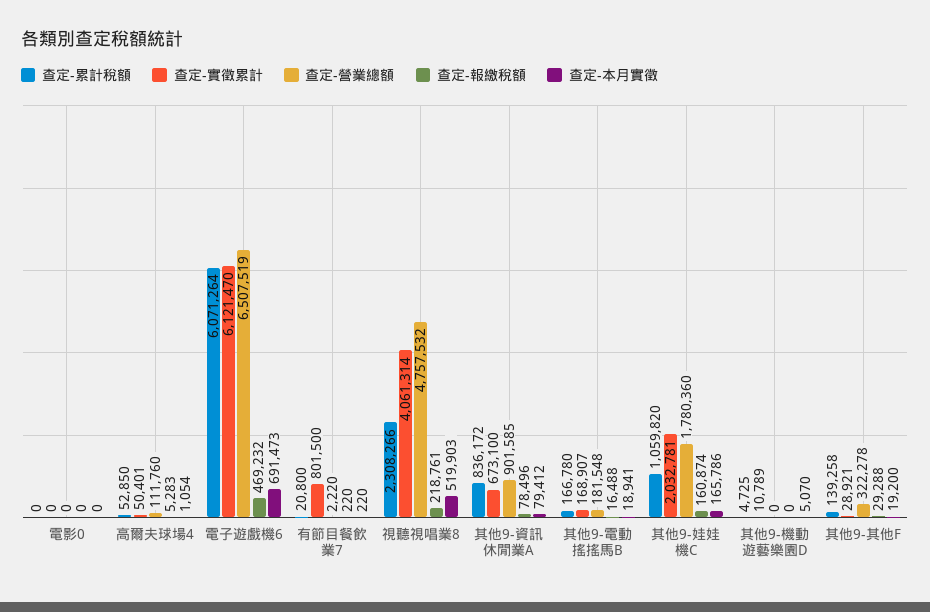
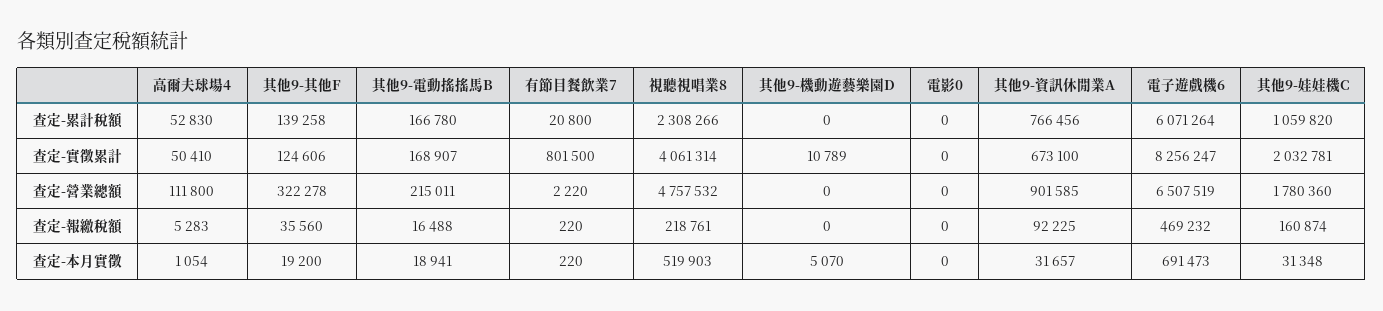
查定-累計稅額, 高爾夫球場4: 52850 -> 52830
查定-實徵累計, 高爾夫球場4: 50401 -> 50410
查定-營業總額, 高爾夫球場4: 111760 -> 111800
查定-實徵累計, 電子遊戲機6: 6121470 -> 8256247
查定-累計稅額, 其他9-資訊休閒業A: 836172 -> 766456
查定-報繳稅額, 其他9-資訊休閒業A: 78496 -> 92225
查定-本月實徵, 其他9-資訊休閒業A: 79412 -> 31657
查定-營業總額, 其他9-電動搖搖馬B: 181548 -> 215011
查定-本月實徵, 其他9-娃娃機C: 165786 -> 31348
查定-累計稅額, 其他9-機動遊藝樂園D: 4725 -> 0
查定-實徵累計, 其他9-其他F: 28921 -> 124606
查定-報繳稅額, 其他9-其他F: 29288 -> 35560

